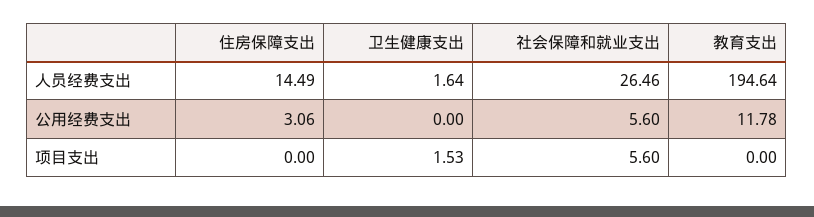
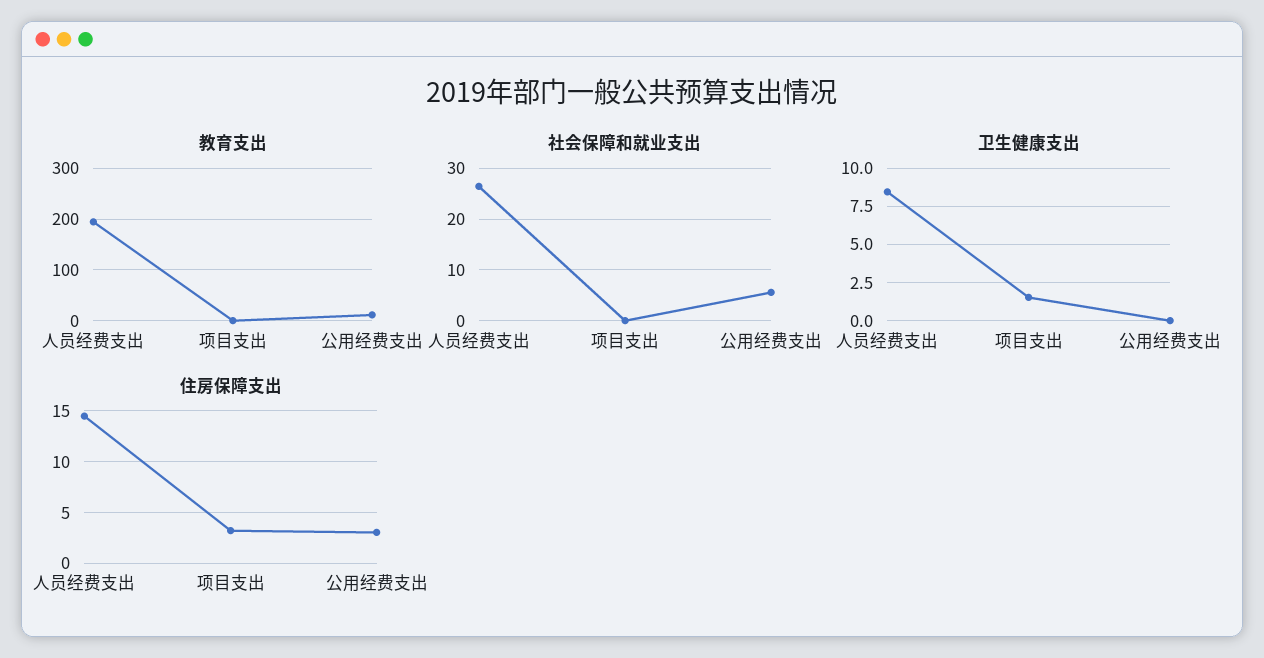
卫生健康支出, 人员经费支出: 1.64 -> 8.5
住房保障支出, 项目支出: 0 -> 3
社会保障和就业支出, 项目支出: 5.6 -> 0

